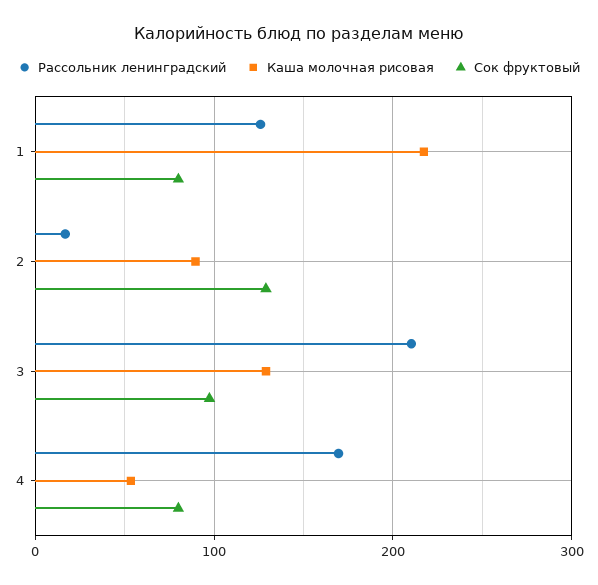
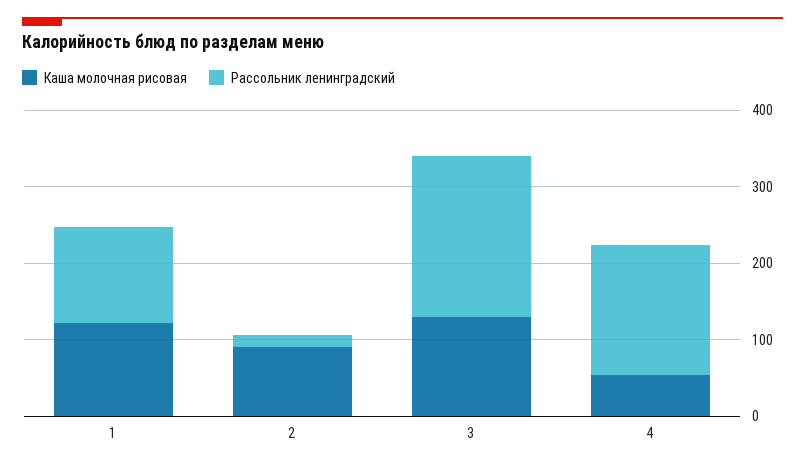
Каша молочная рисовая, 1: 220 -> 120
Сок фруктовый, 1: 80 -> none
Сок фруктовый, 2: 130 -> none
Сок фруктовый, 3: 100 -> none
Сок фруктовый, 4: 80 -> none

